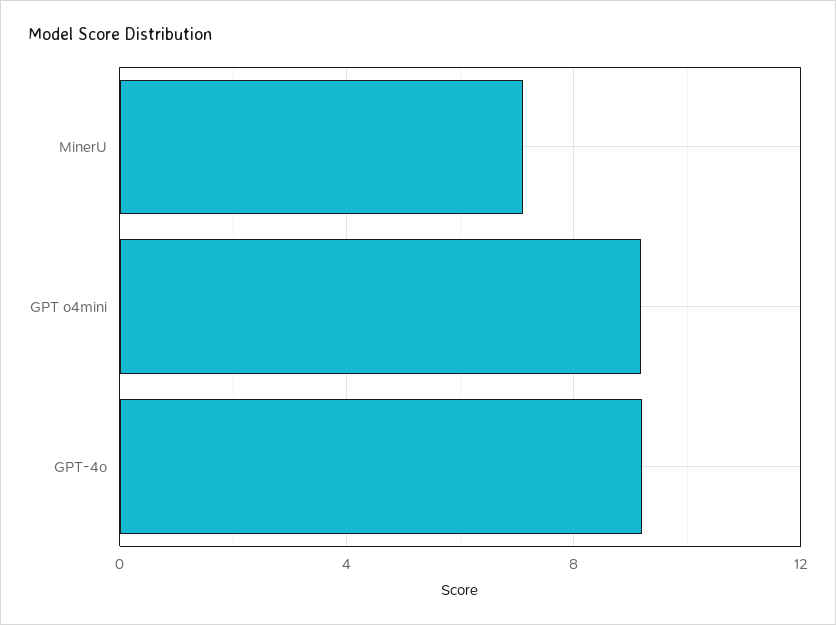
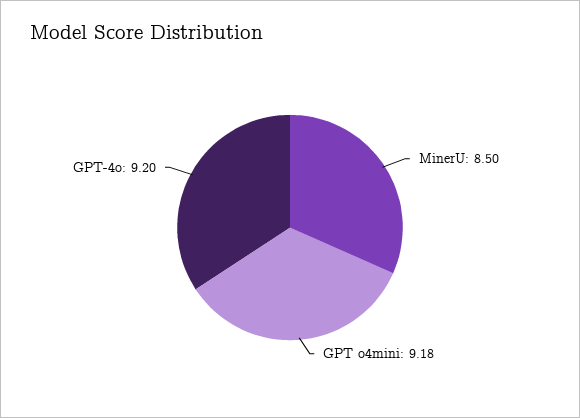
MinerU: 7 -> 8.5

